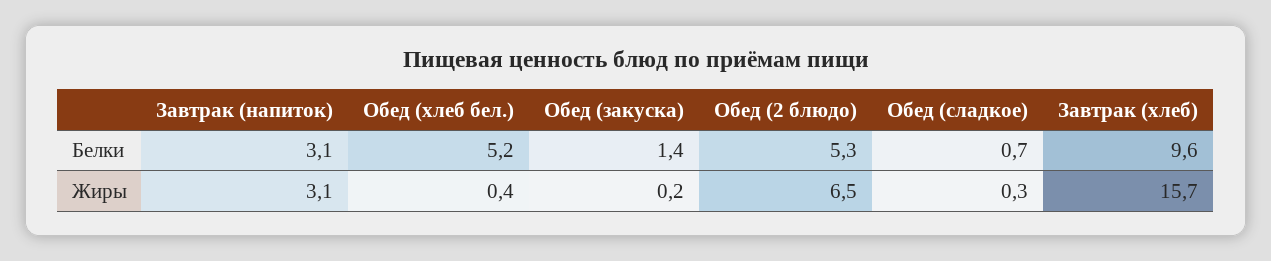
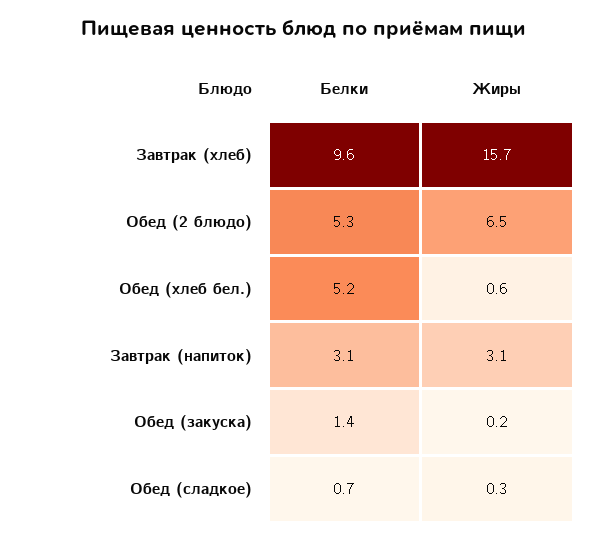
Обед (хлеб бел.), Жиры: 0.4 -> 0.6

